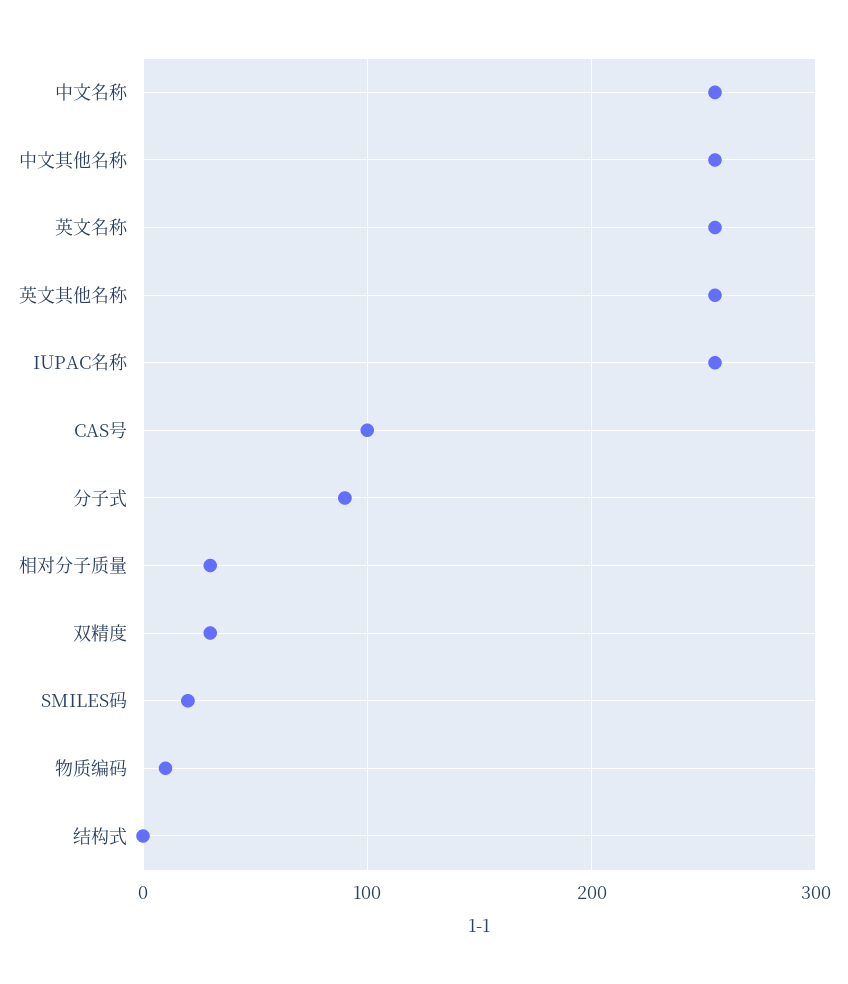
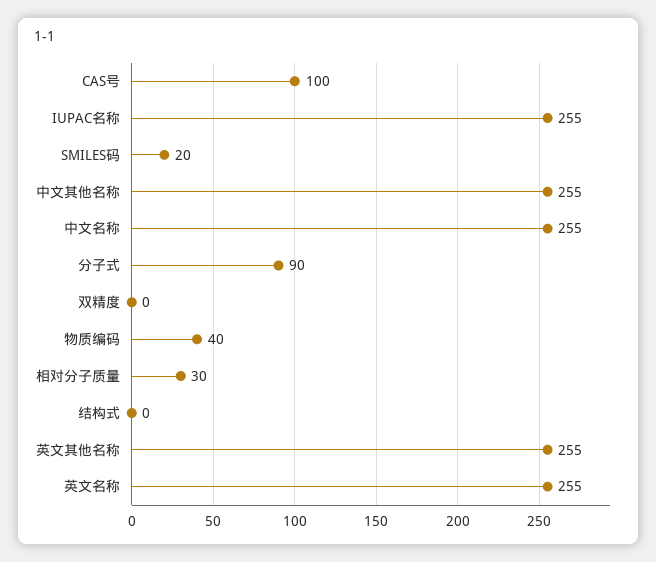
双精度: 30 -> 0
物质编码: 10 -> 40

